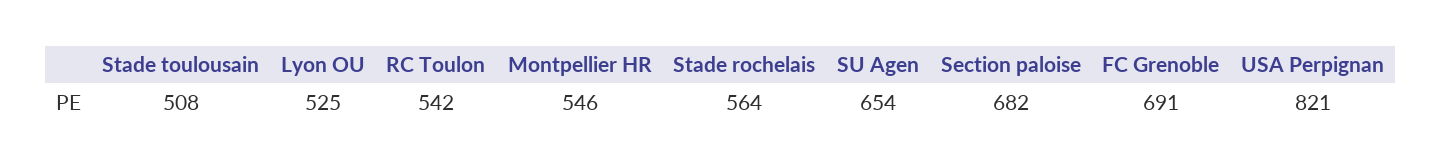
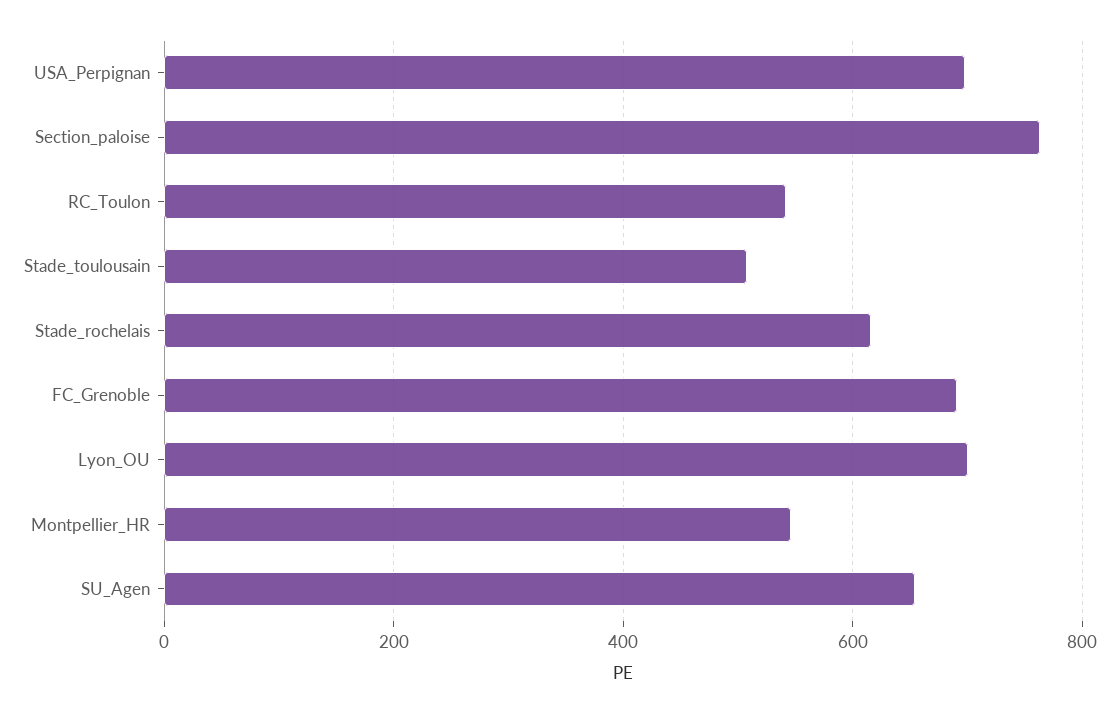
Lyon OU: 525 -> 700
Stade rochelais: 564 -> 620
Section paloise: 682 -> 760
USA Perpignan: 821 -> 700

